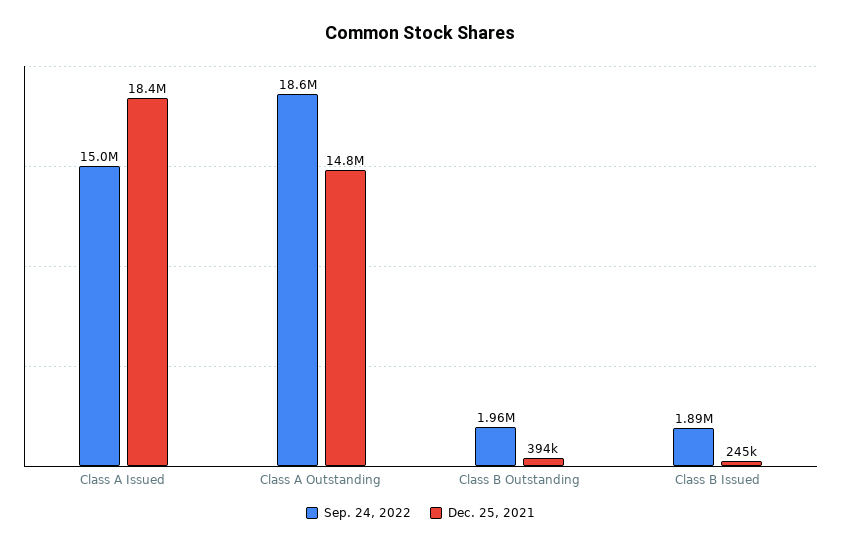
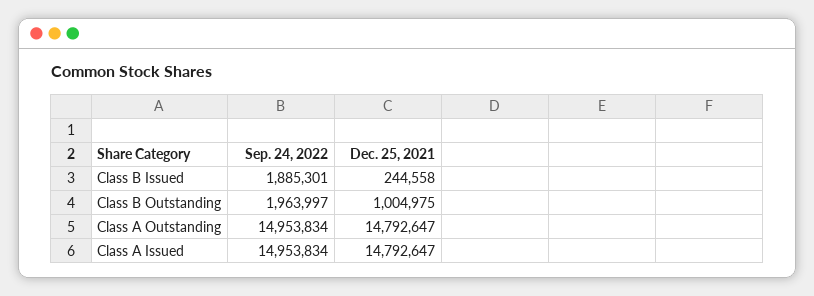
Dec. 25, 2021, Class A Issued: 18400000 -> 14792647
Sep. 24, 2022, Class A Outstanding: 18600000 -> 14953834
Dec. 25, 2021, Class B Outstanding: 394000 -> 1004975

